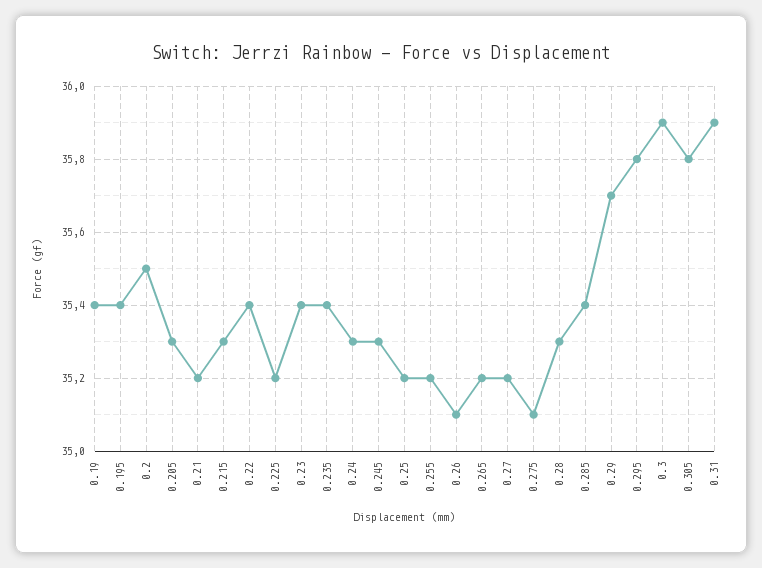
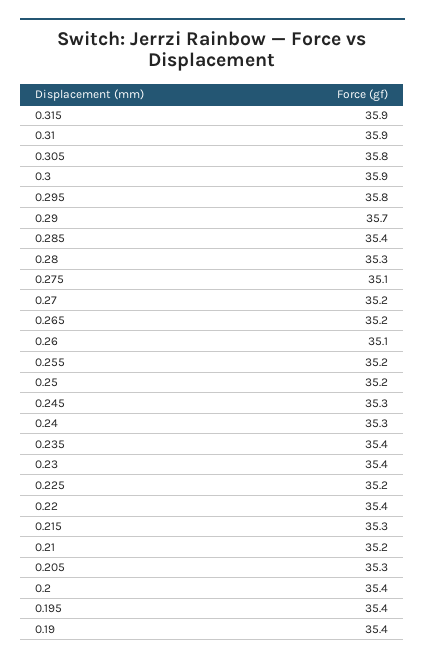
0.2: 35.5 -> 35.4
0.315: none -> 35.9

